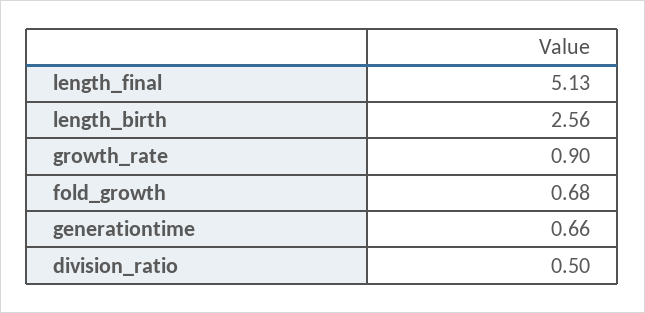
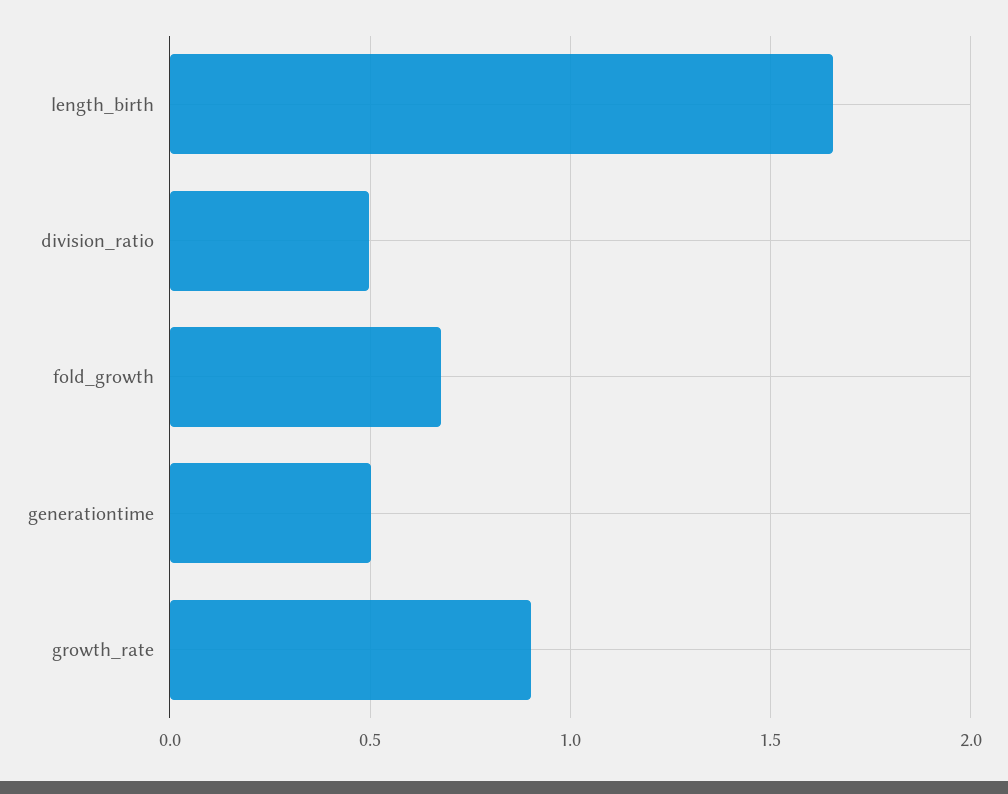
length_final: 5.13 -> none
length_birth: 2.56 -> 1.65
generationtime: 0.66 -> 0.5

